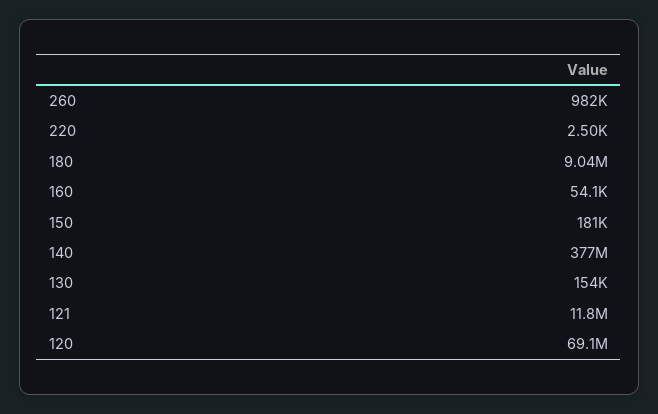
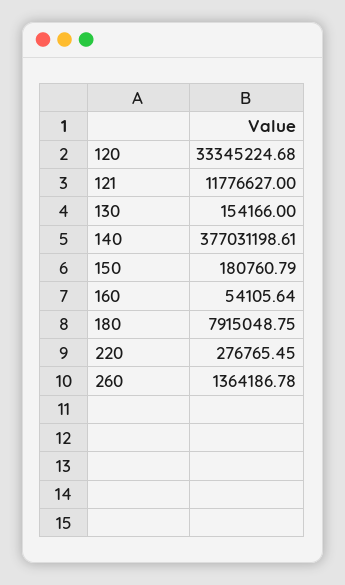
260: 982000 -> 1364186.78
220: 2500 -> 276765.45
180: 9040000 -> 7915048.75
120: 69100000 -> 33345224.68

